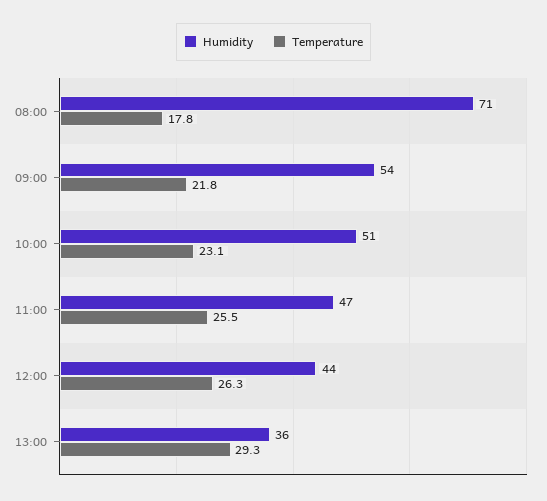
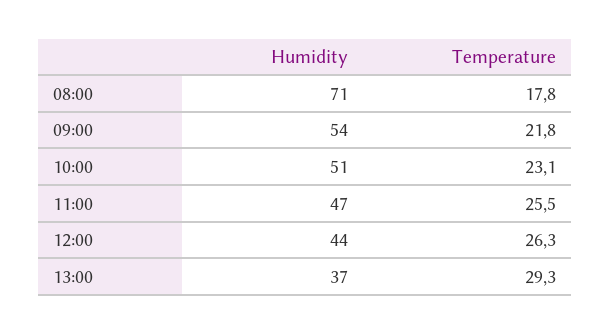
Humidity, 13:00: 36 -> 37

